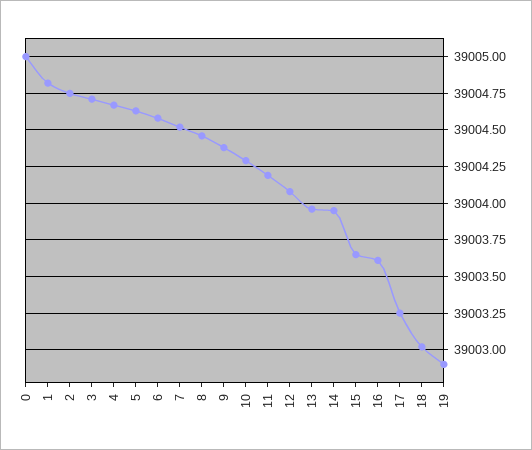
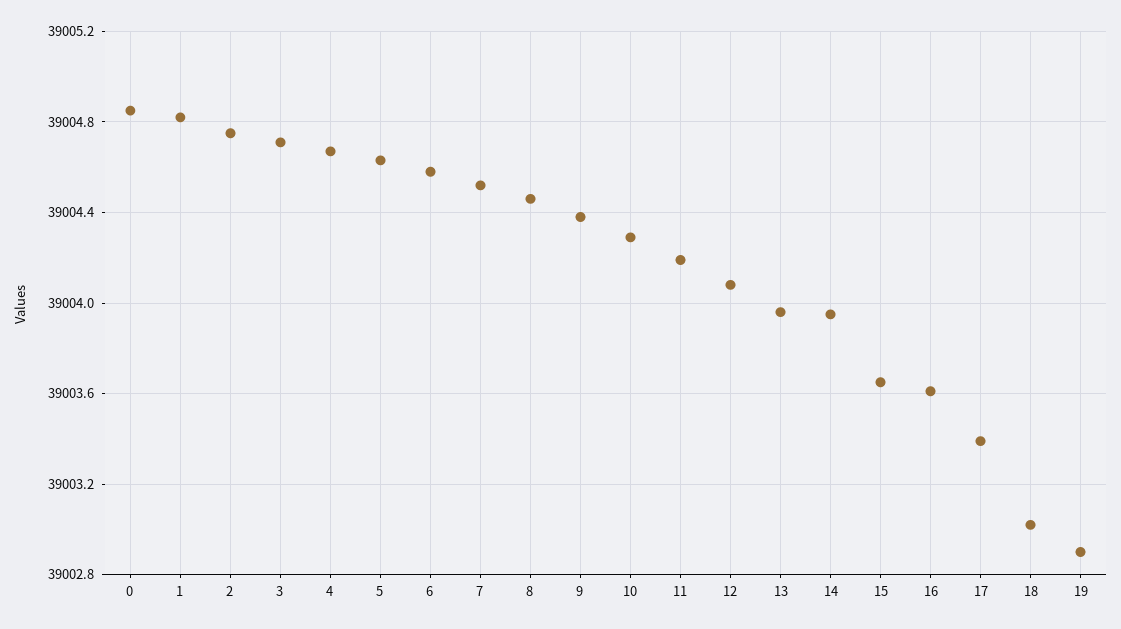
0: 39005 -> 39004.85
17: 39003.25 -> 39003.4

